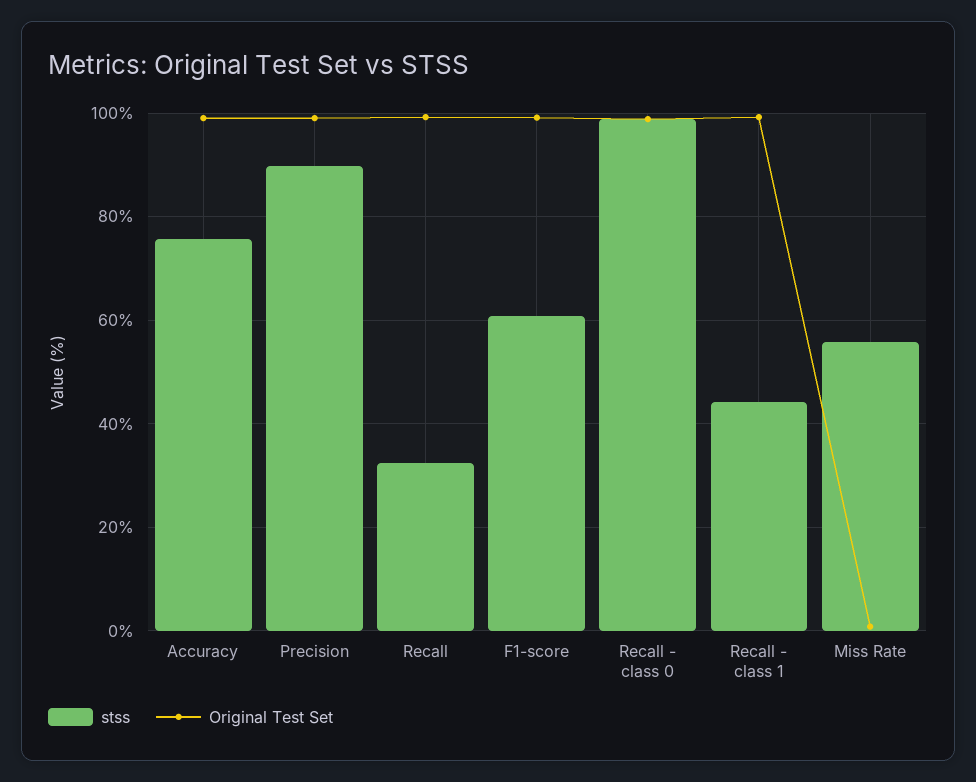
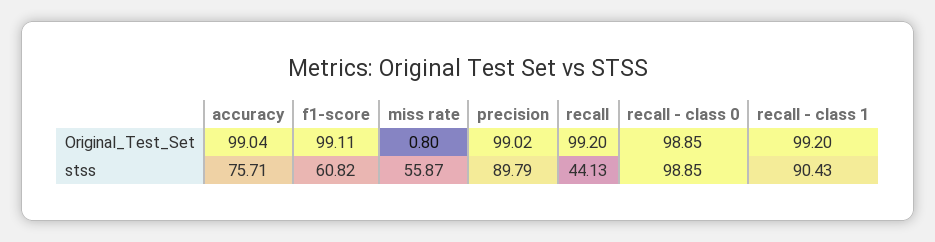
stss, Recall: 32 -> 44.13
stss, Recall - class 1: 44 -> 90.43

